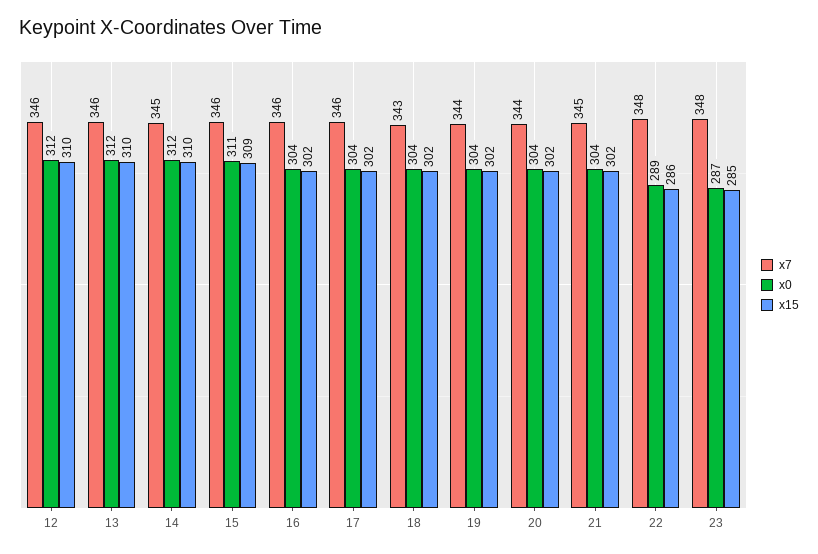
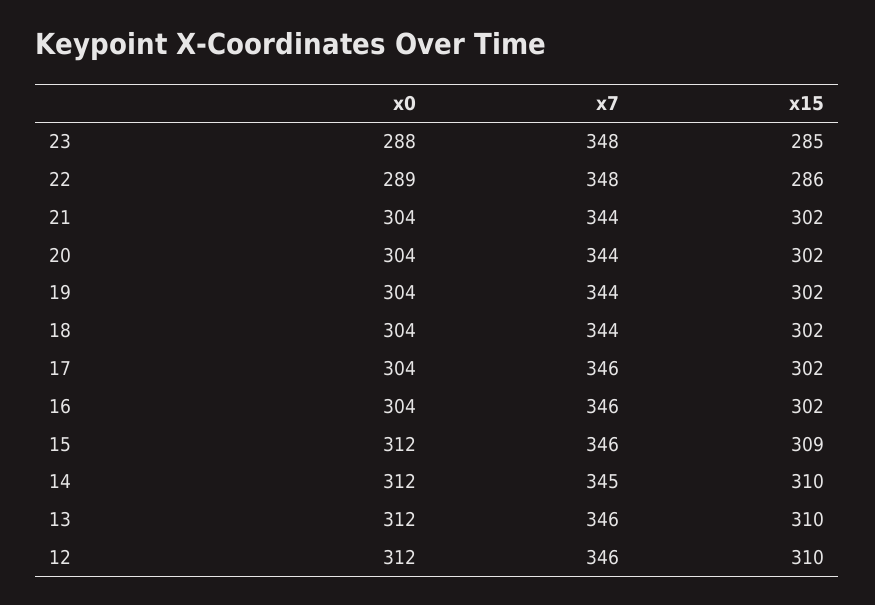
x0, 15: 311 -> 312
x7, 18: 343 -> 344
x7, 21: 345 -> 344
x0, 23: 287 -> 288

